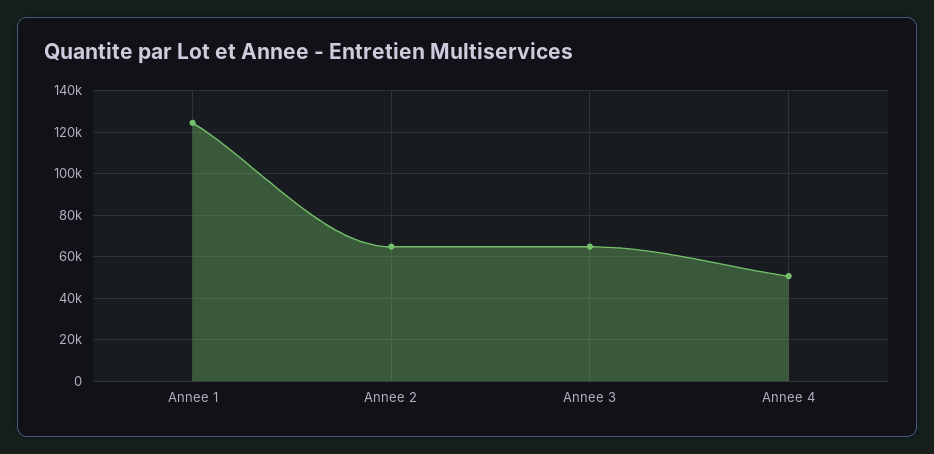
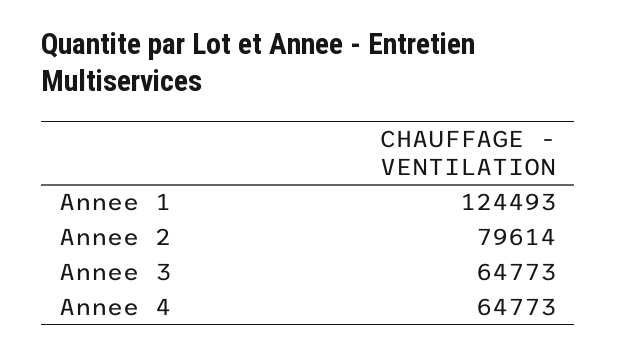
Annee 2: 65000 -> 79614
Annee 4: 50000 -> 64773

